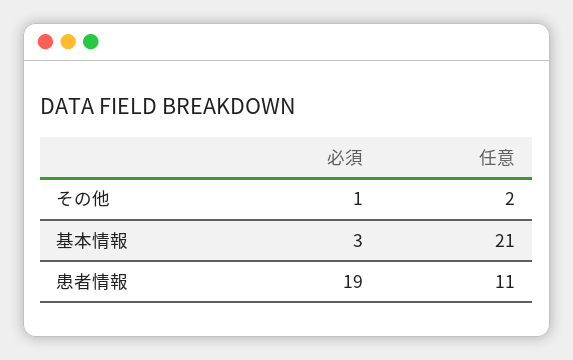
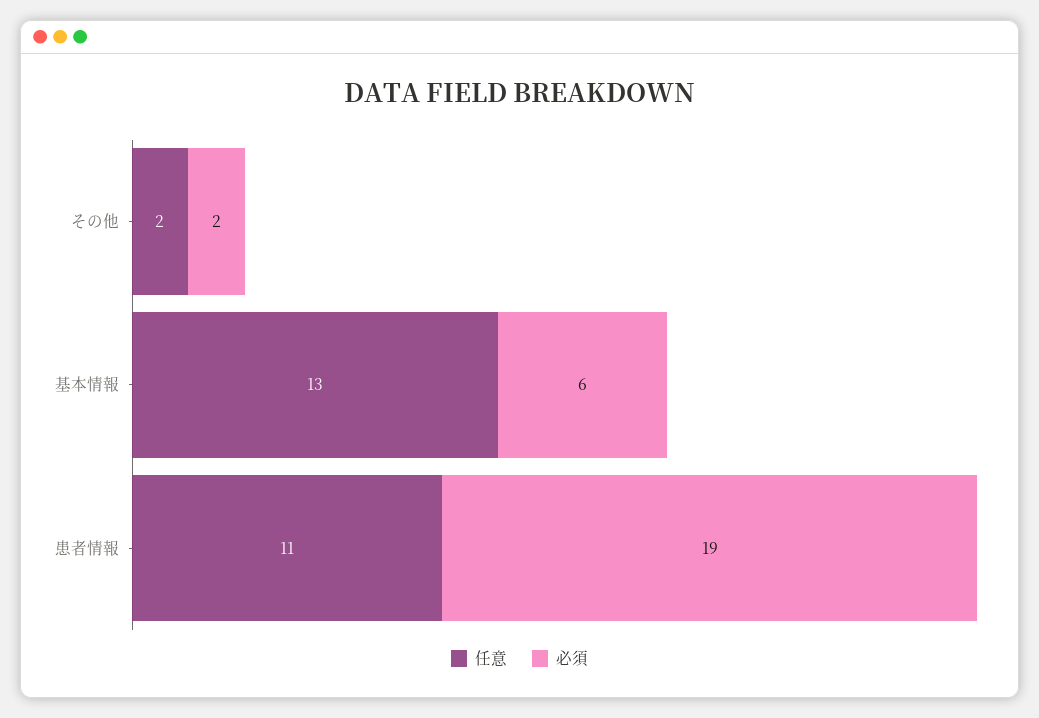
必須, その他: 1 -> 2
必須, 基本情報: 3 -> 6
任意, 基本情報: 21 -> 13

